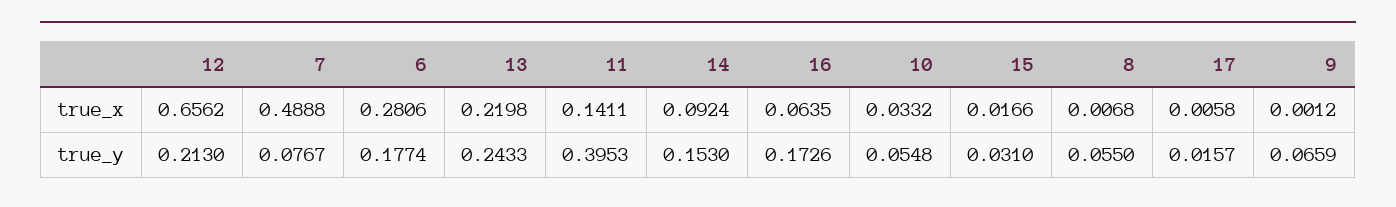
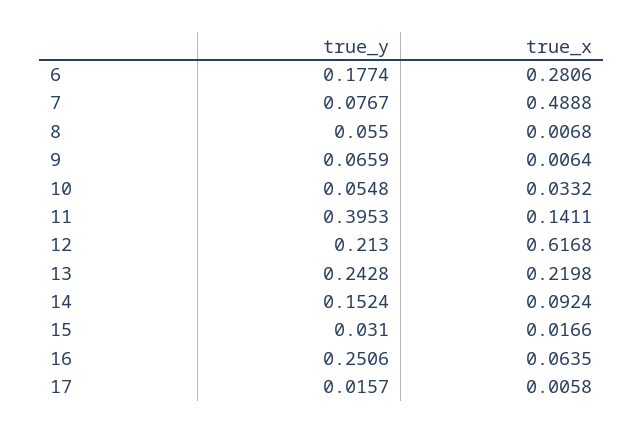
12, true_x: 0.6562 -> 0.6168
9, true_x: 0.0012 -> 0.0064
13, true_y: 0.2433 -> 0.2428
14, true_y: 0.153 -> 0.1524
16, true_y: 0.1726 -> 0.2506

